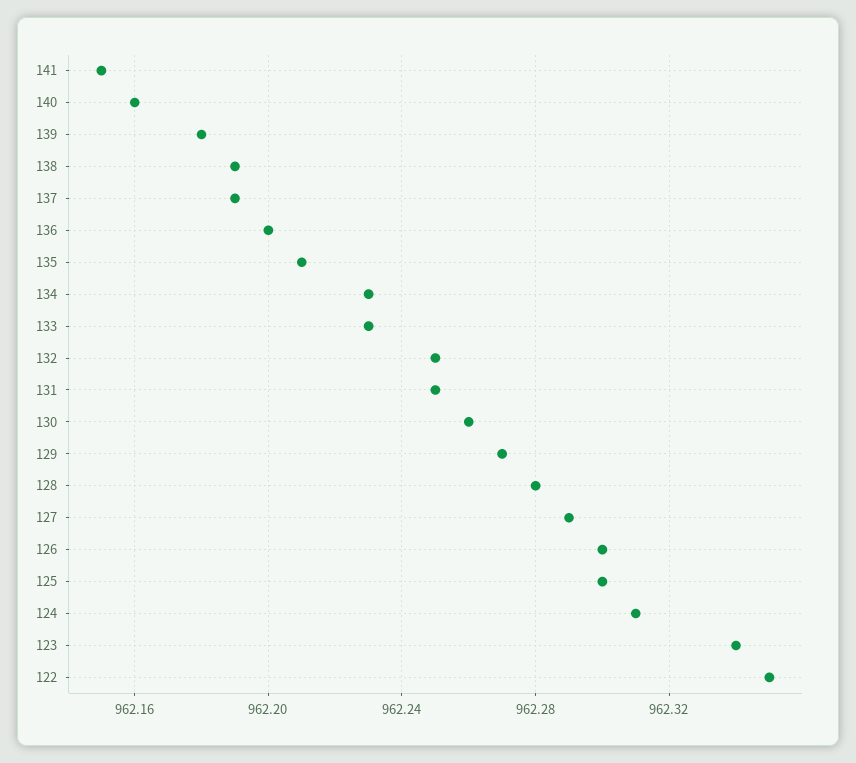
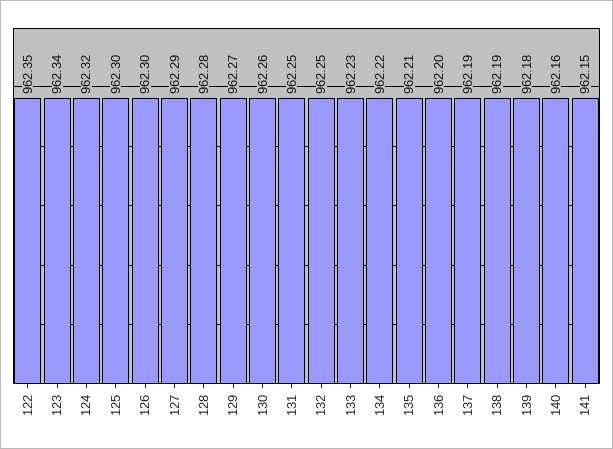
134: 962.23 -> 962.22
124: 962.31 -> 962.32

